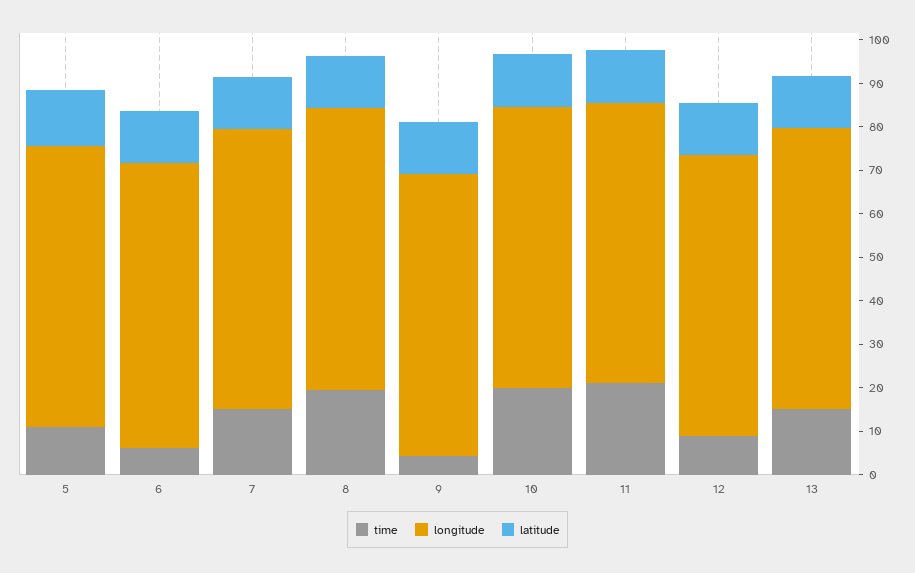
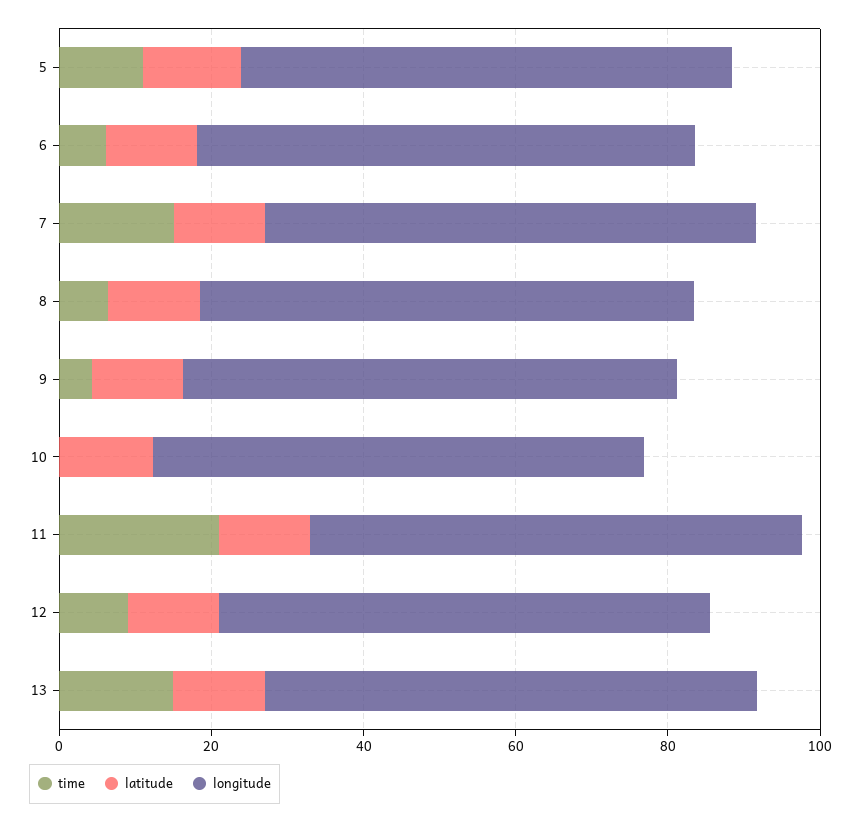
time, 8: 20 -> 5
time, 10: 20 -> 0

